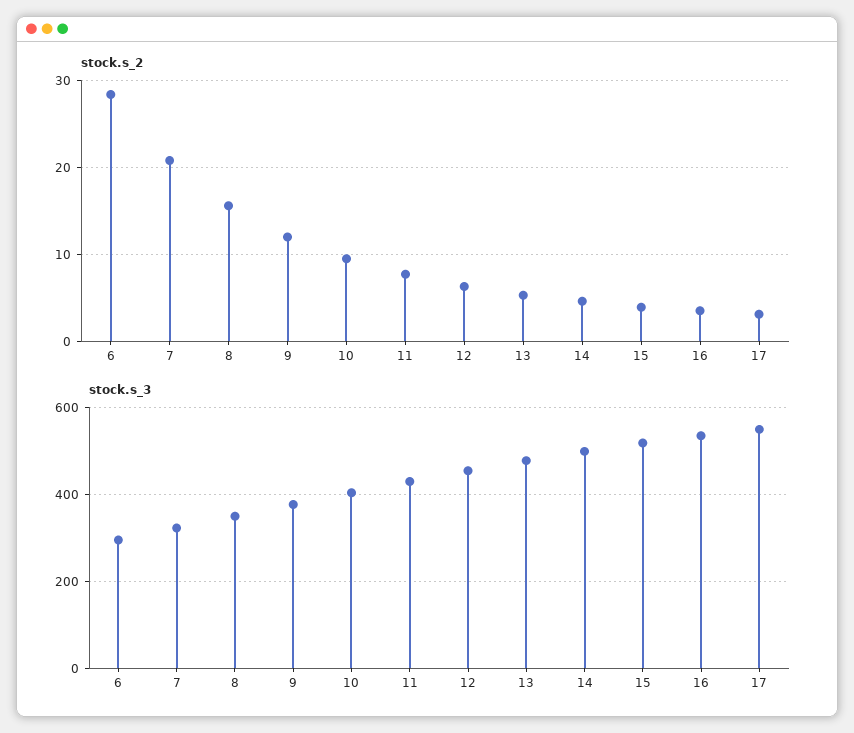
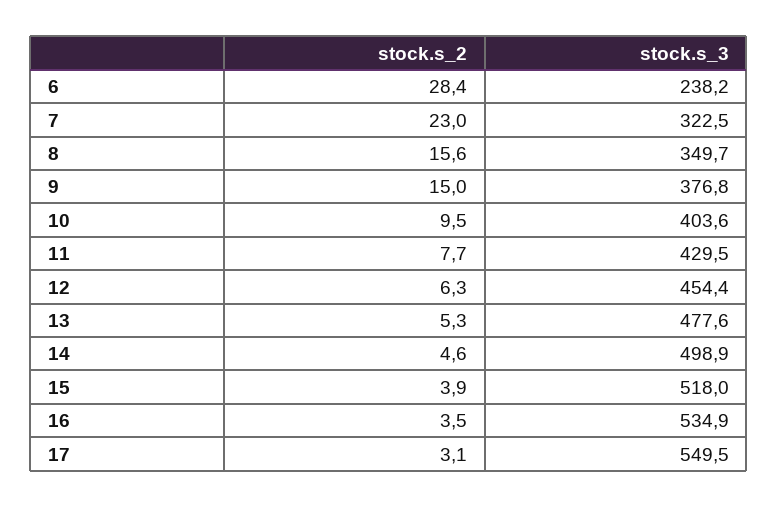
stock.s_2, 7: 21 -> 23
stock.s_2, 9: 12 -> 15
stock.s_3, 6: 300 -> 238.2

